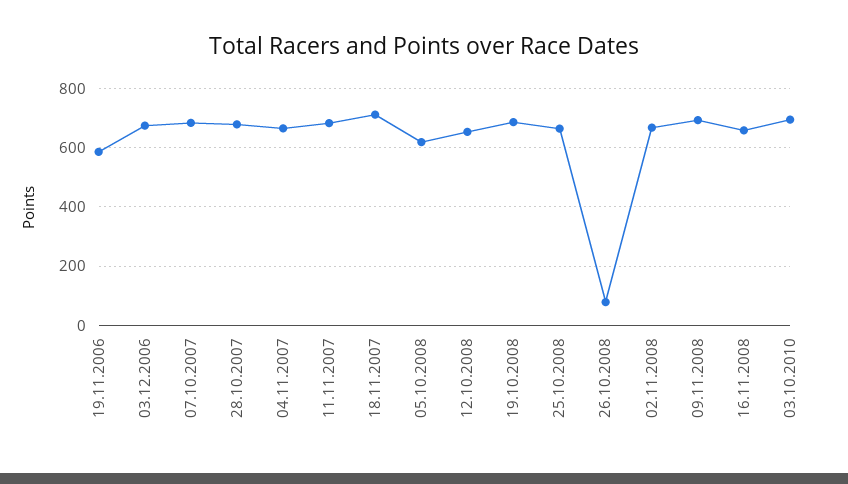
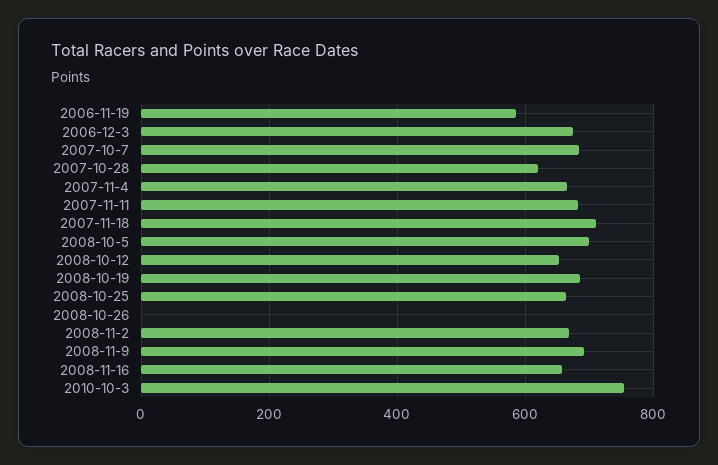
28.10.2007: 675 -> 620
05.10.2008: 625 -> 700
26.10.2008: 75 -> 0
03.10.2010: 700 -> 760

